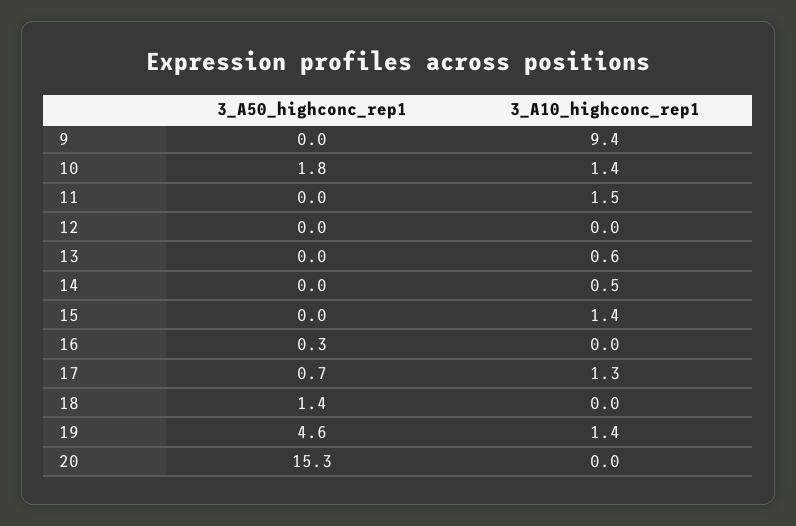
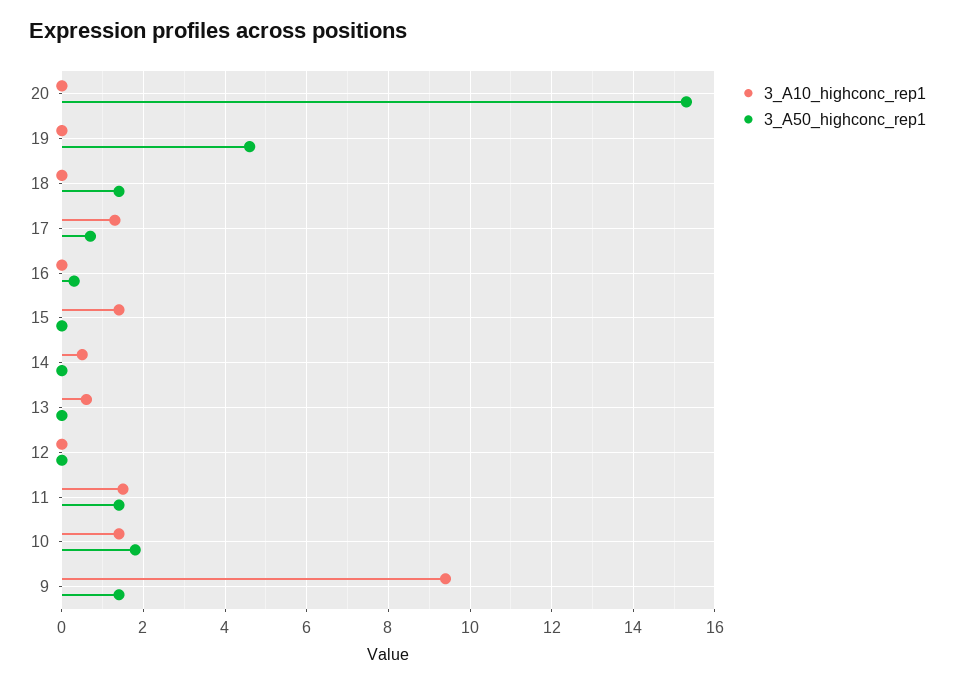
3_A50_highconc_rep1, 9: 0 -> 1.5
3_A50_highconc_rep1, 11: 0 -> 1.5
3_A10_highconc_rep1, 19: 1.4 -> 0

